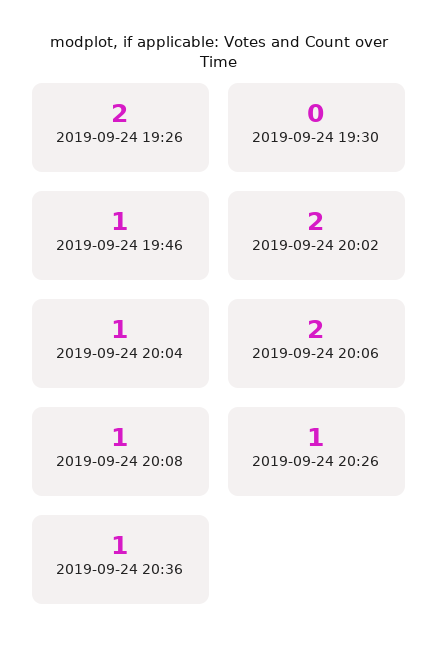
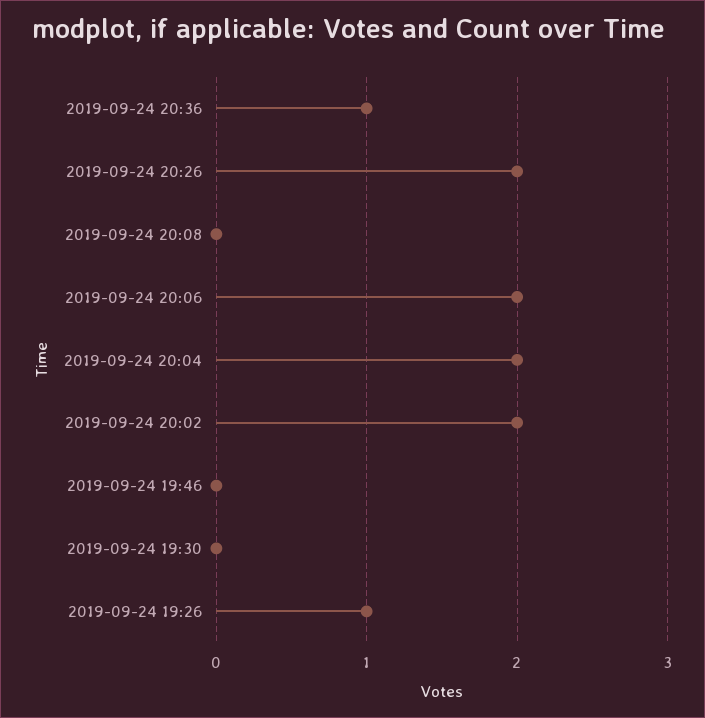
2019-09-24 19:26: 2 -> 1
2019-09-24 19:46: 1 -> 0
2019-09-24 20:04: 1 -> 2
2019-09-24 20:08: 1 -> 0
2019-09-24 20:26: 1 -> 2

